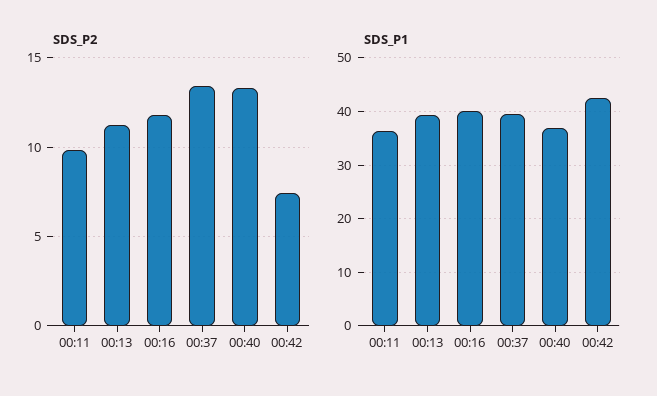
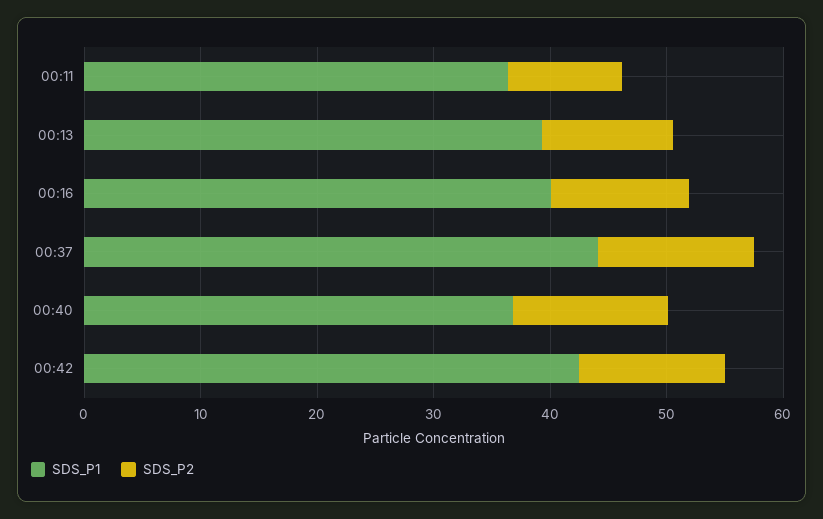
SDS_P2, 00:42: 7.5 -> 12
SDS_P1, 00:37: 40 -> 44

